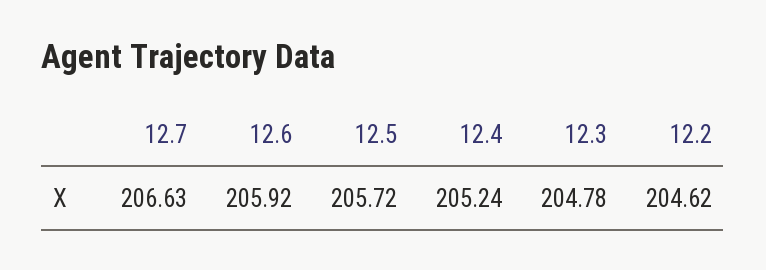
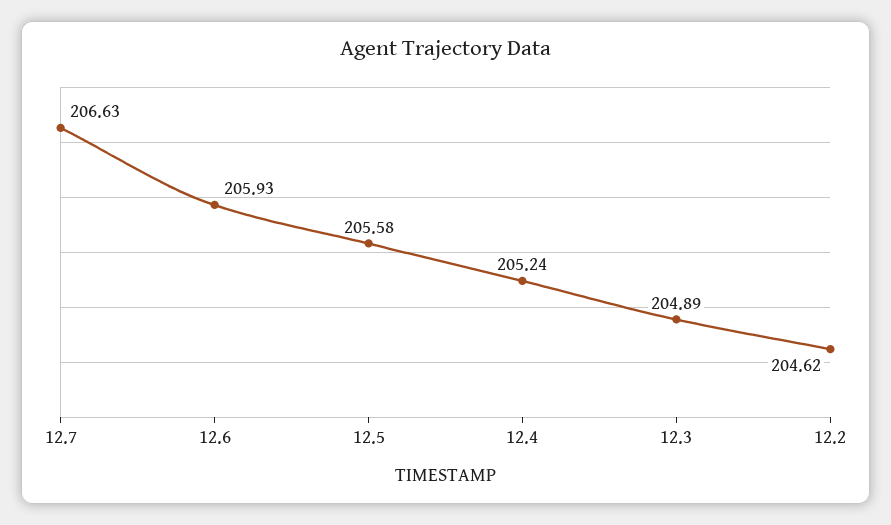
12.6: 205.92 -> 205.93
12.5: 205.72 -> 205.58
12.3: 204.78 -> 204.89

